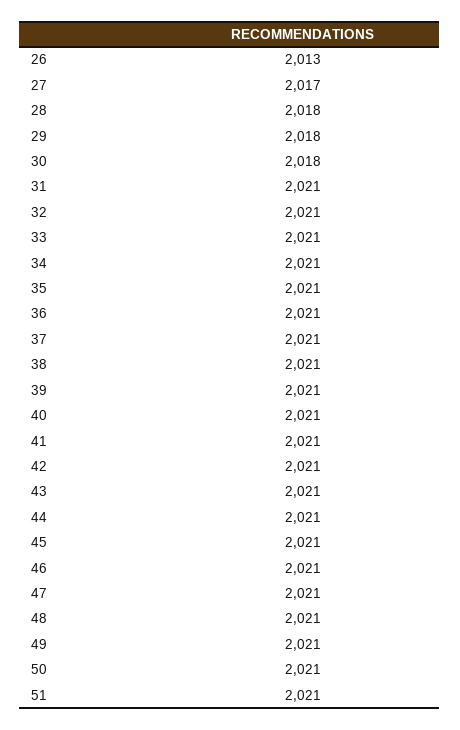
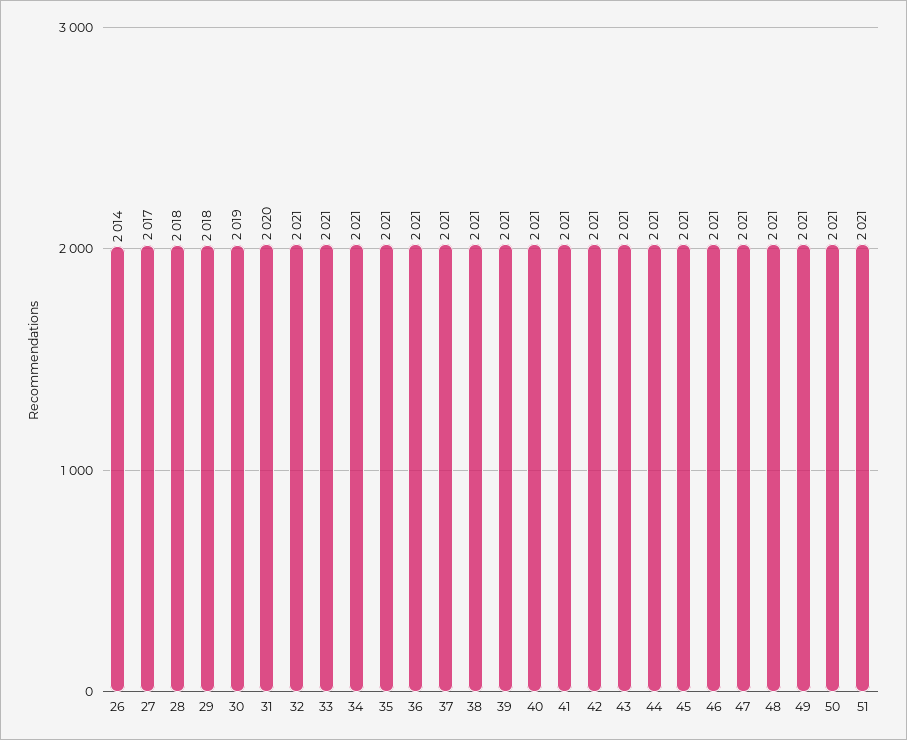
26: 2013 -> 2014
30: 2018 -> 2019
31: 2021 -> 2020

